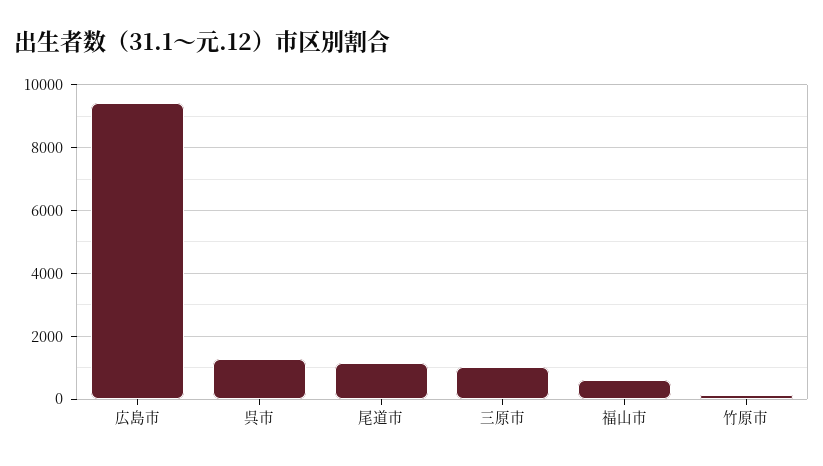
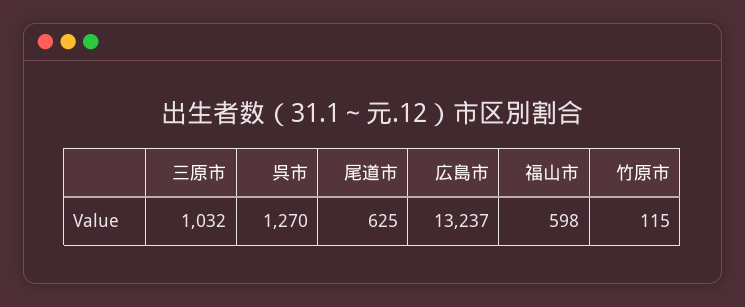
広島市: 9400 -> 13237
尾道市: 1200 -> 625

